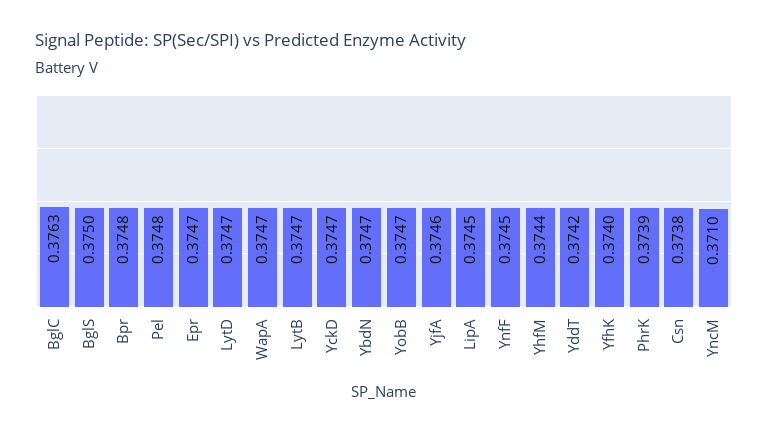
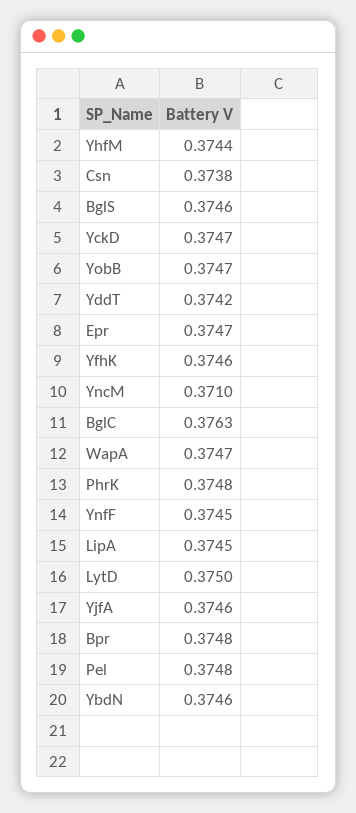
BglS: 0.375 -> 0.3746
LytD: 0.3747 -> 0.375
LytB: 0.3747 -> none
YbdN: 0.3747 -> 0.3746
YfhK: 0.374 -> 0.3746
PhrK: 0.3739 -> 0.3748

